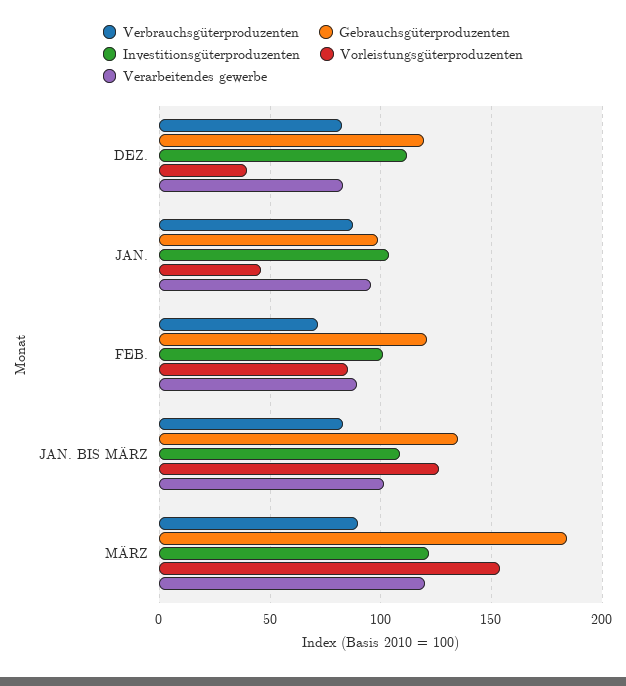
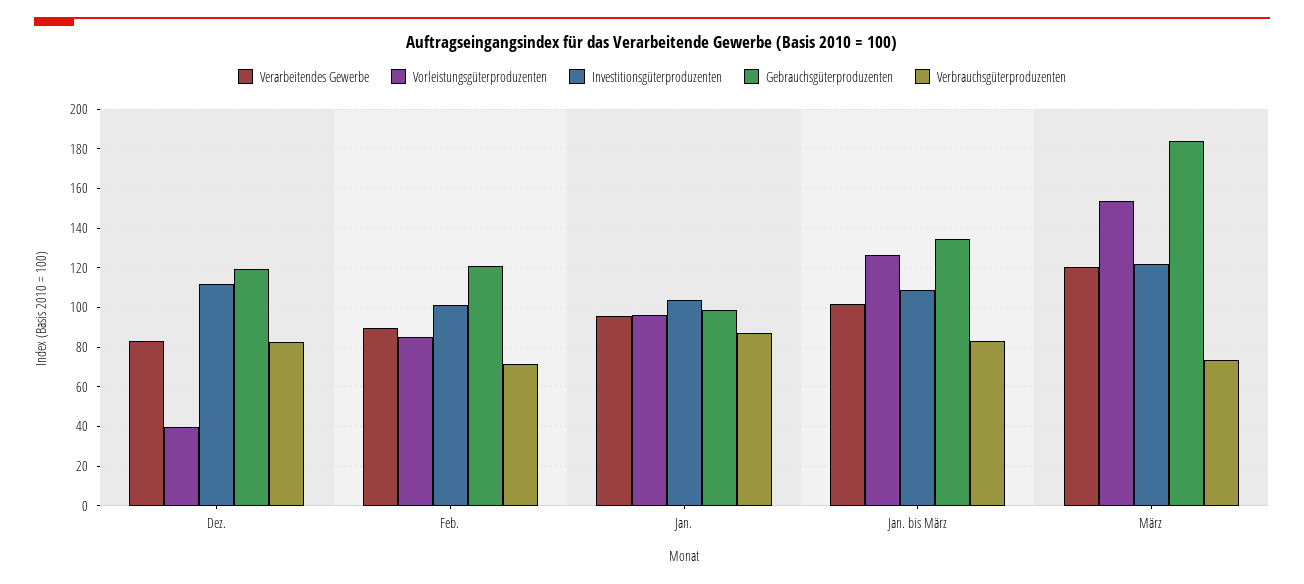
Vorleistungsgüterproduzenten, JAN.: 45 -> 95
Verbrauchsgüterproduzenten, MÄRZ: 90 -> 75

